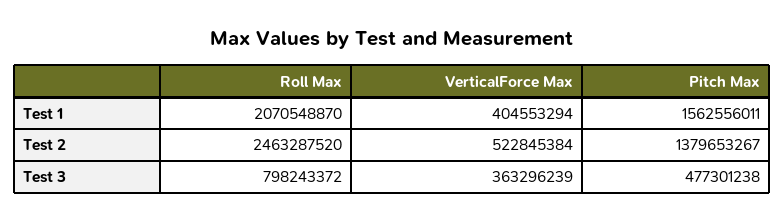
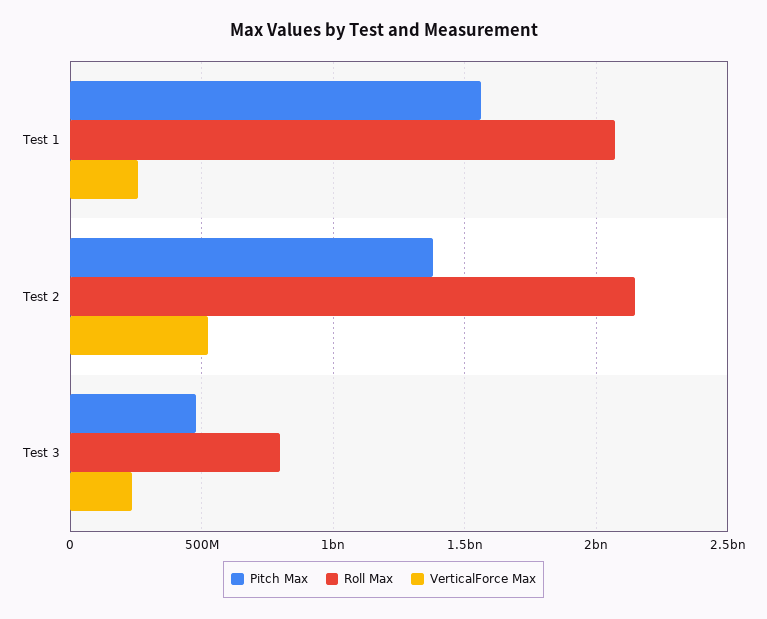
VerticalForce Max, Test 1: 404553294 -> 250000000
Roll Max, Test 2: 2463287520 -> 2150000000
VerticalForce Max, Test 3: 363296239 -> 250000000

